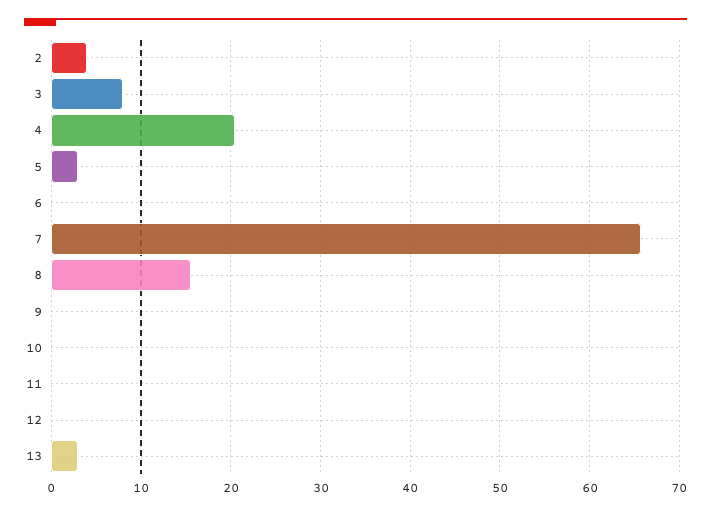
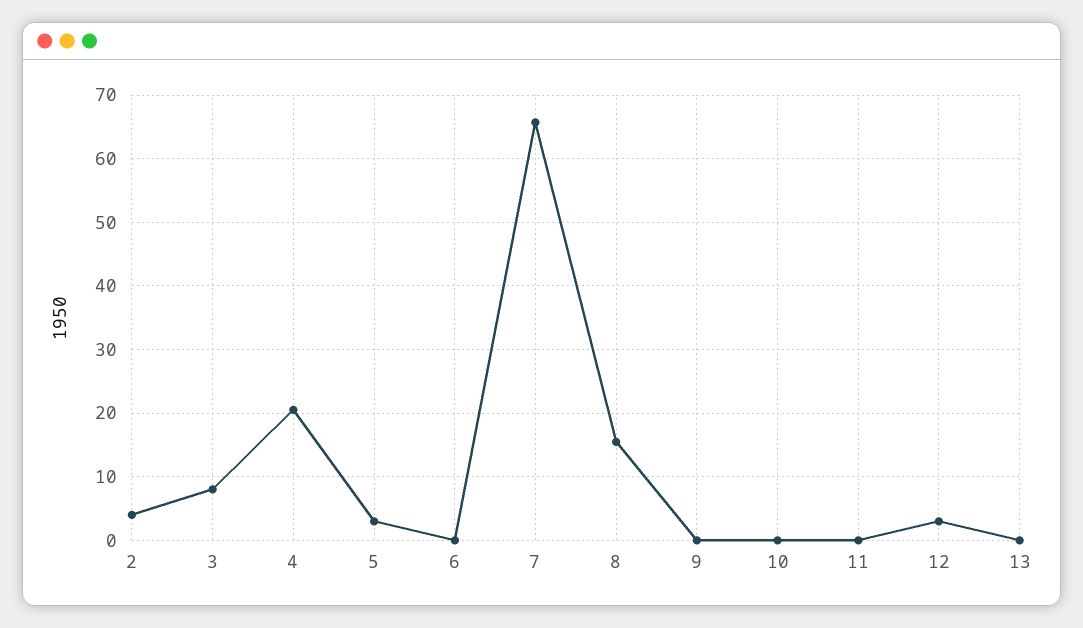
12: 0 -> 3
13: 3 -> 0

